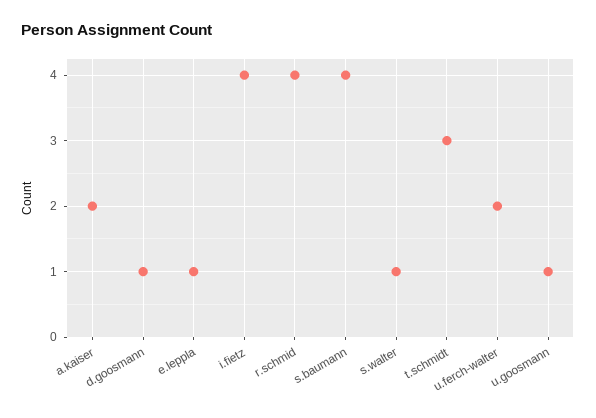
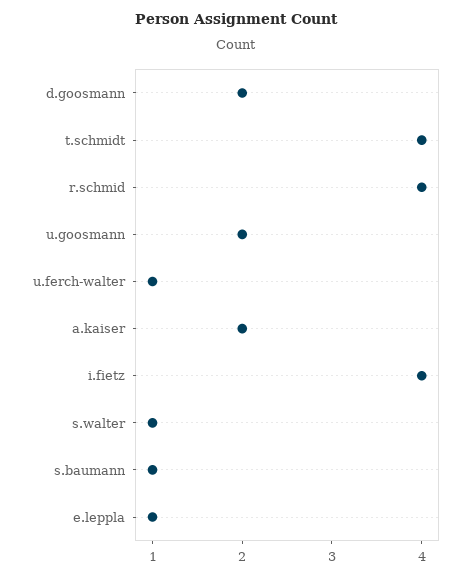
d.goosmann: 1 -> 2
s.baumann: 4 -> 1
t.schmidt: 3 -> 4
u.ferch-walter: 2 -> 1
u.goosmann: 1 -> 2

